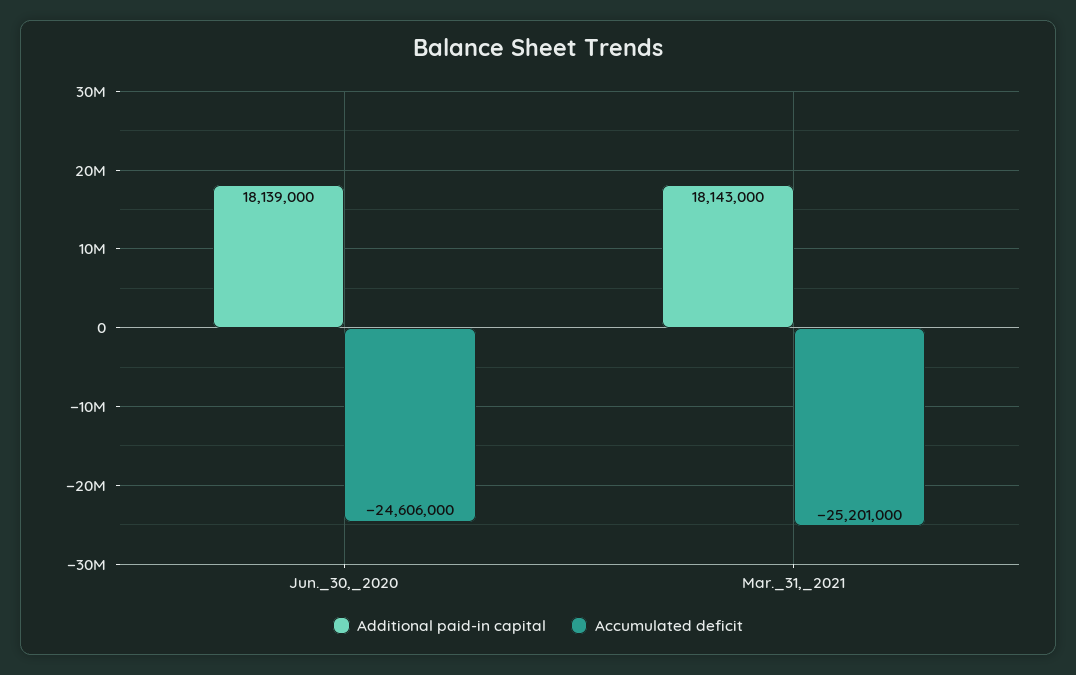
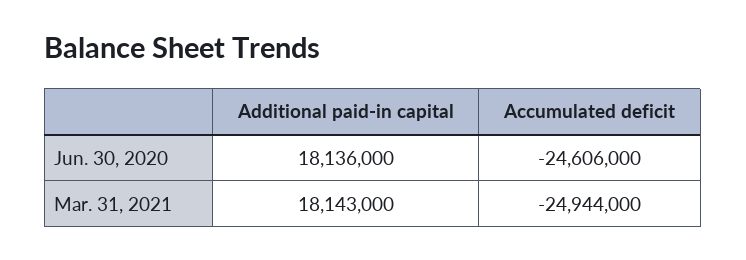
Additional paid-in capital, Jun._30,_2020: 18139000 -> 18136000
Accumulated deficit, Mar._31,_2021: -25201000 -> -24944000

